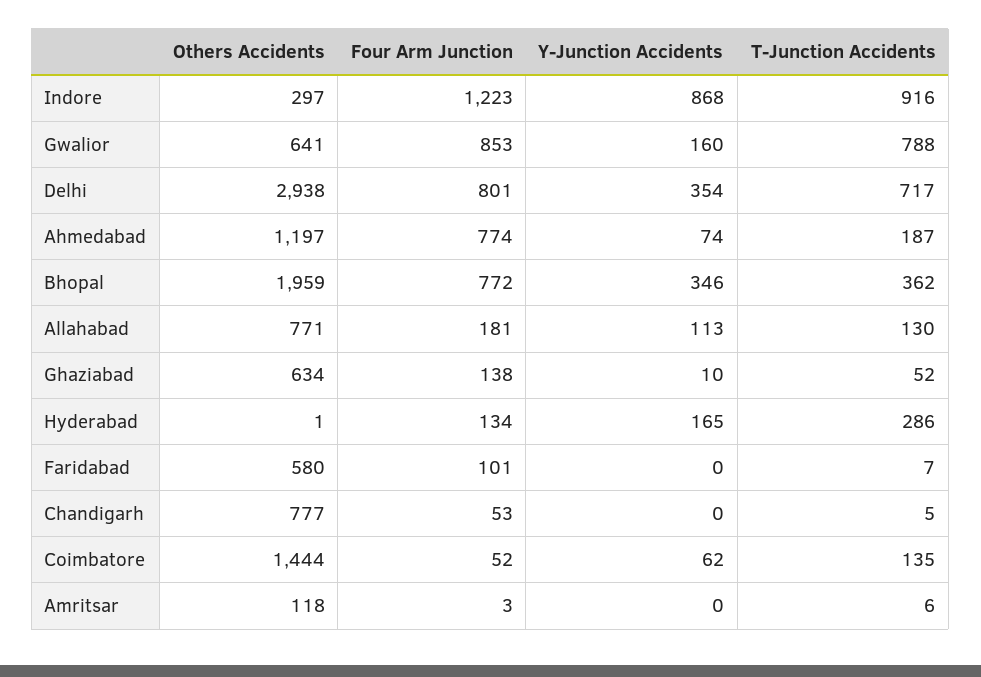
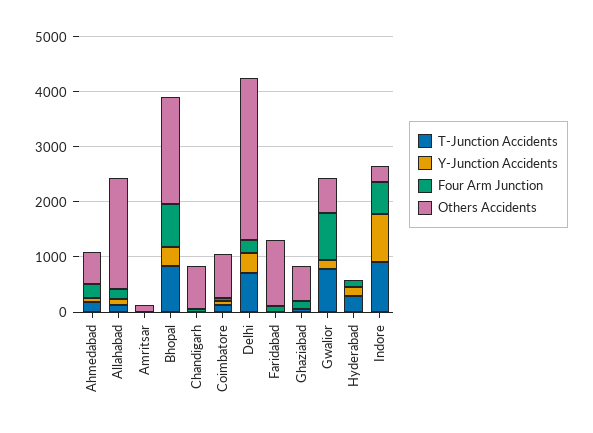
Four Arm Junction, Indore: 1223 -> 600
Four Arm Junction, Delhi: 801 -> 200
Others Accidents, Ahmedabad: 1197 -> 600
Four Arm Junction, Ahmedabad: 774 -> 200
T-Junction Accidents, Bhopal: 362 -> 800
Others Accidents, Allahabad: 771 -> 2000
Others Accidents, Faridabad: 580 -> 1200
Others Accidents, Coimbatore: 1444 -> 800

